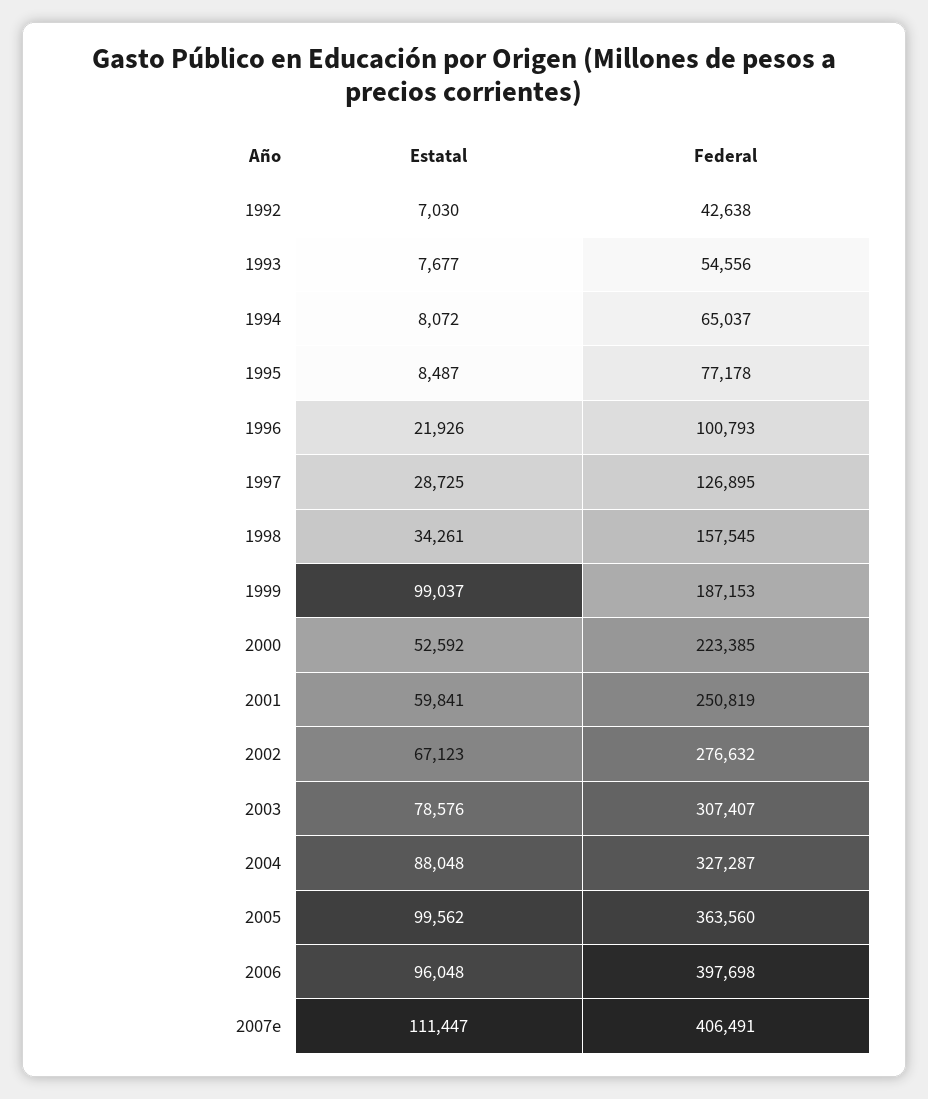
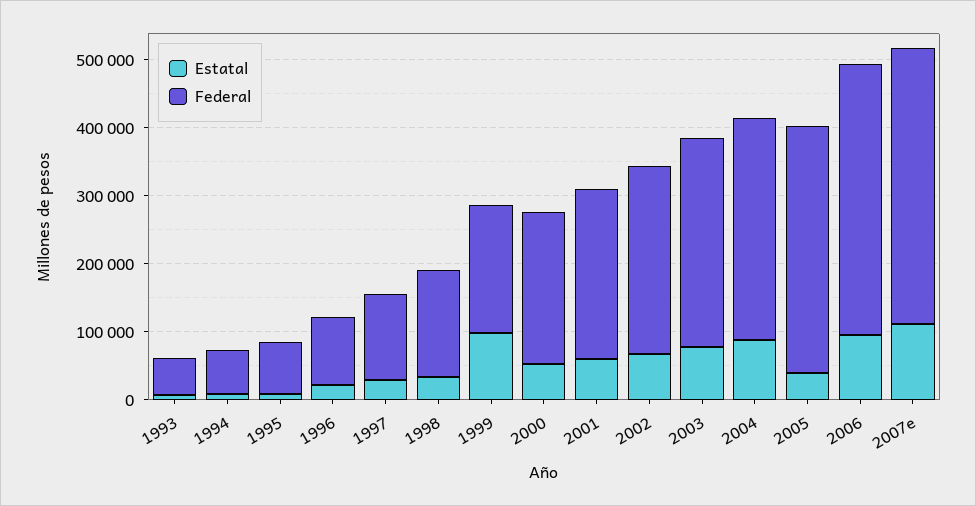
Estatal, 1992: 7030 -> none
Federal, 1992: 42638 -> none
Estatal, 2005: 99562 -> 40000

